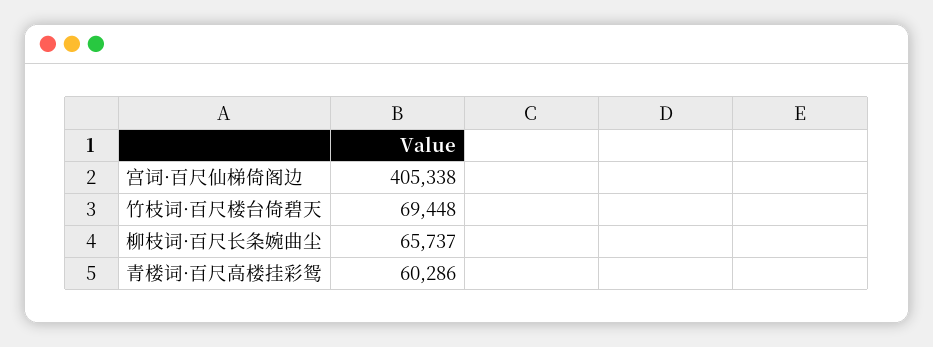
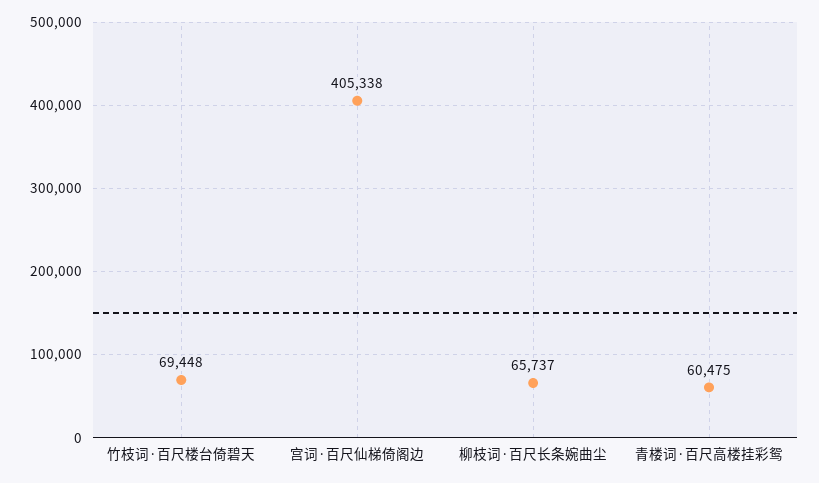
青楼词·百尺高楼挂彩鸳: 60286 -> 60475

